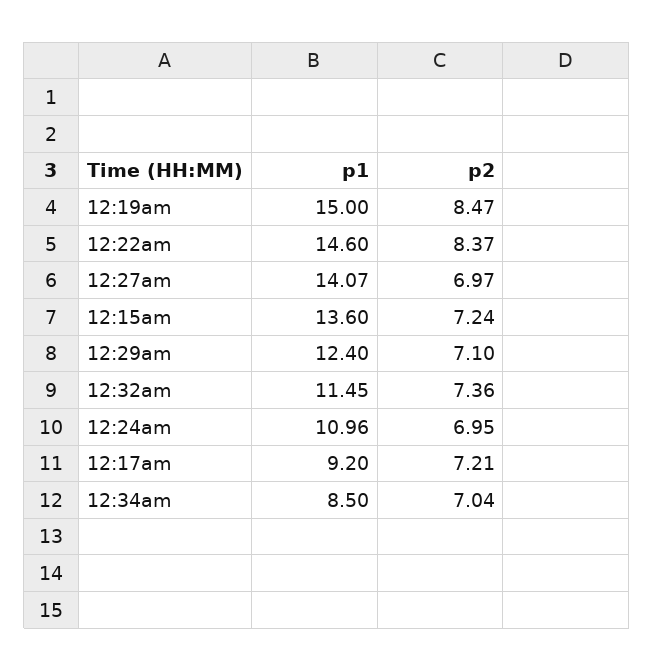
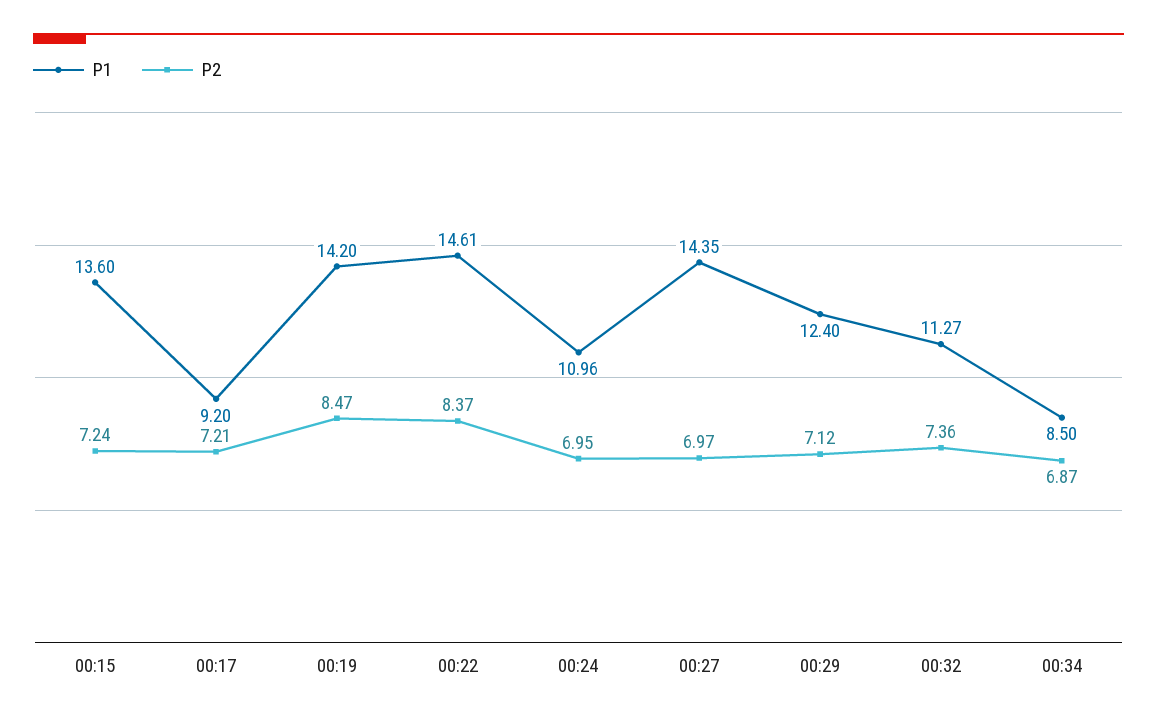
p1, 12:19am: 15 -> 14.2
p1, 12:22am: 14.6 -> 14.61
p1, 12:27am: 14.07 -> 14.35
p2, 12:29am: 7.1 -> 7.12
p1, 12:32am: 11.45 -> 11.27
p2, 12:34am: 7.04 -> 6.87

